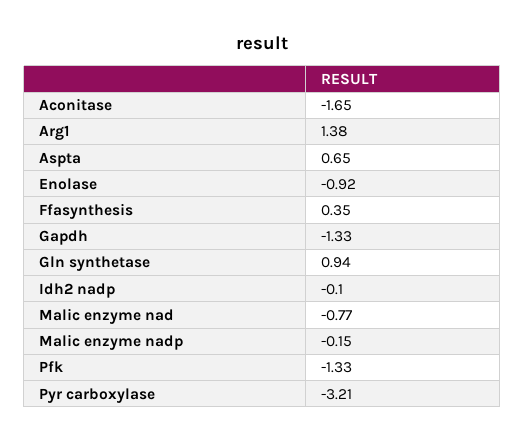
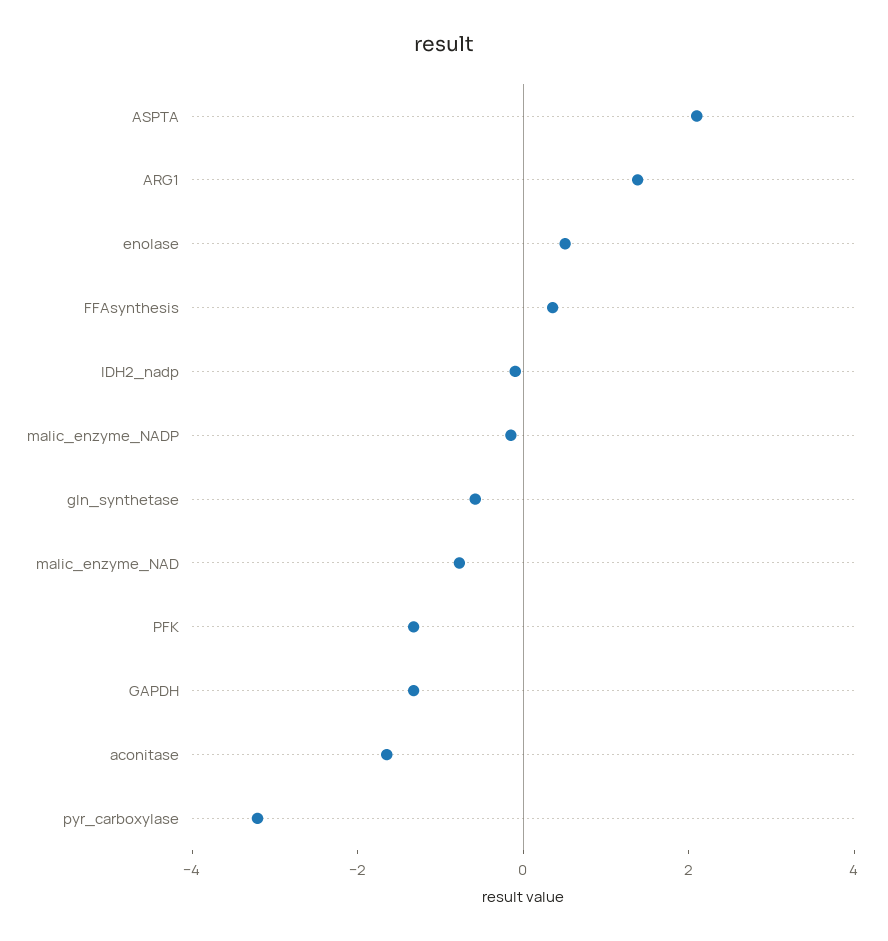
Aspta: 0.65 -> 2
Enolase: -0.92 -> 0.5
Gln synthetase: 0.94 -> -0.5

